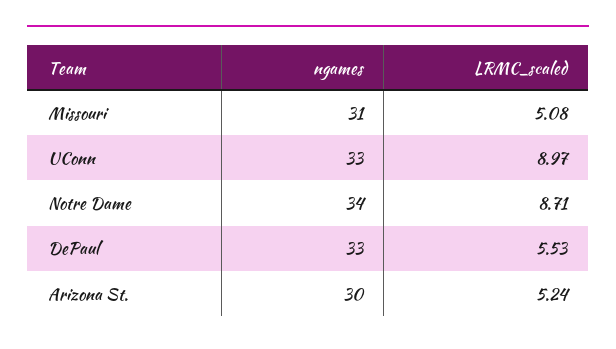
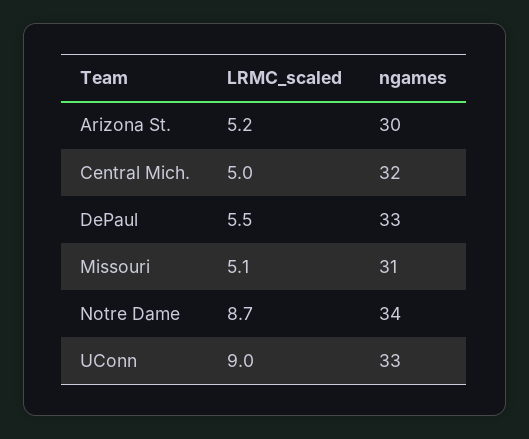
LRMC_scaled, Central Mich.: none -> 5
ngames, Central Mich.: none -> 32

